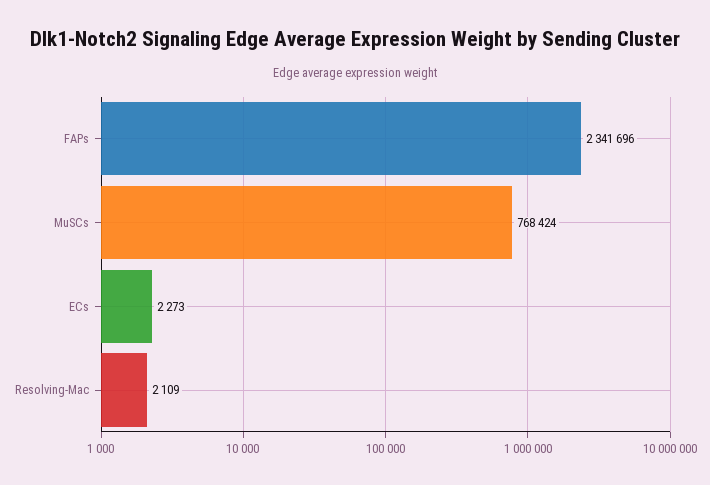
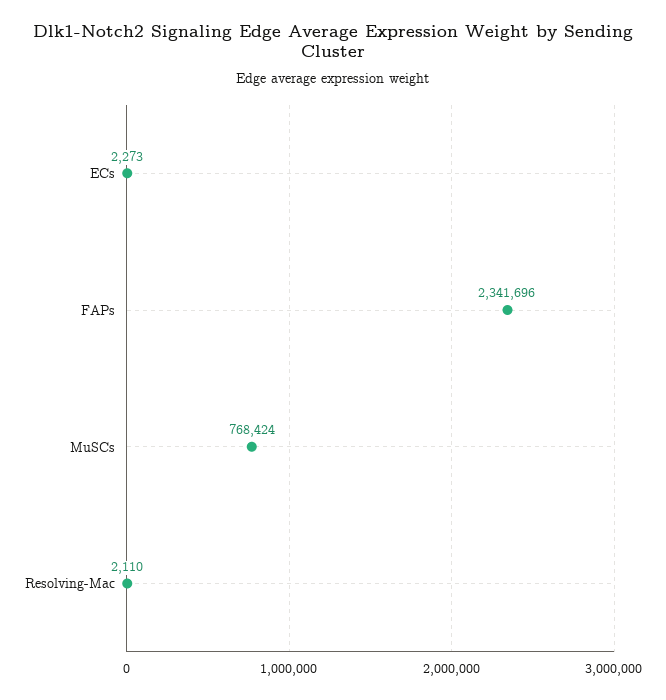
Resolving-Mac: 2109 -> 2110

